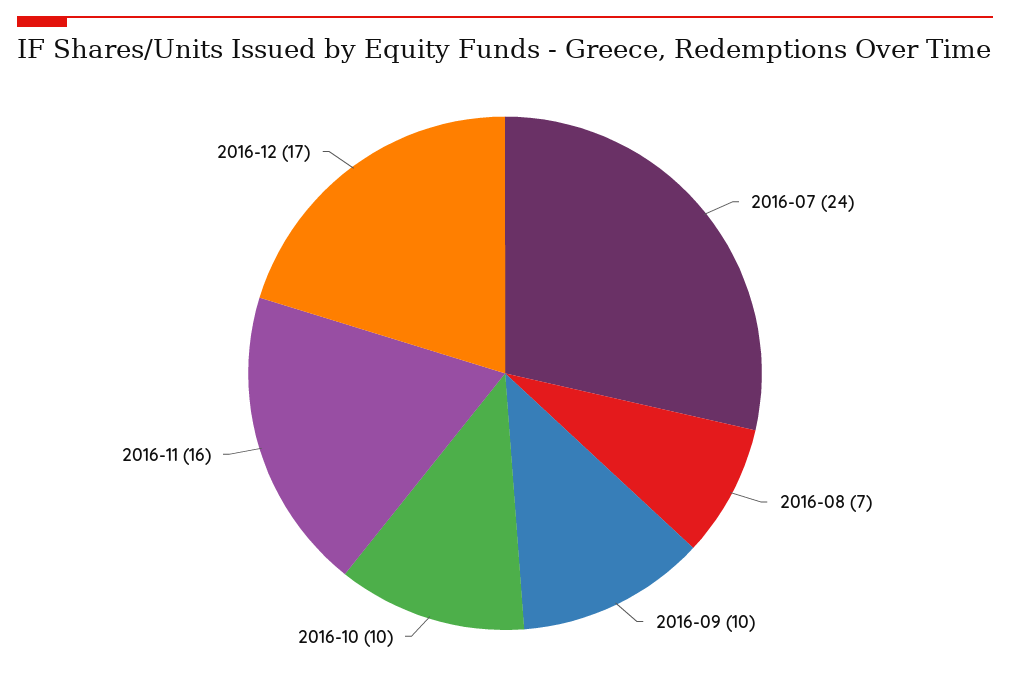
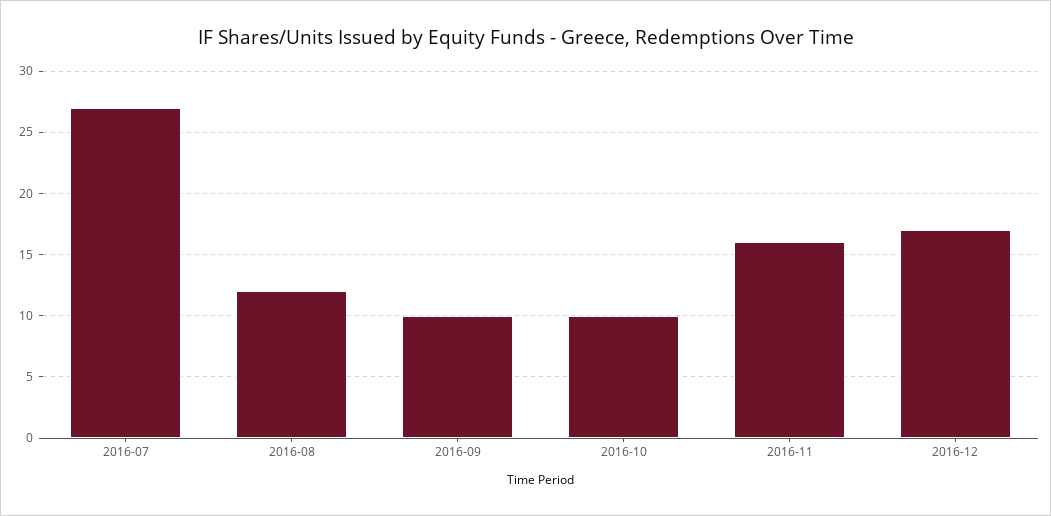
2016-07: 24 -> 27
2016-08: 7 -> 12

